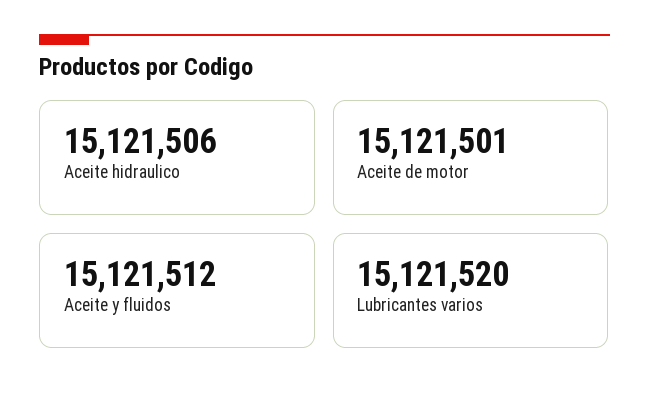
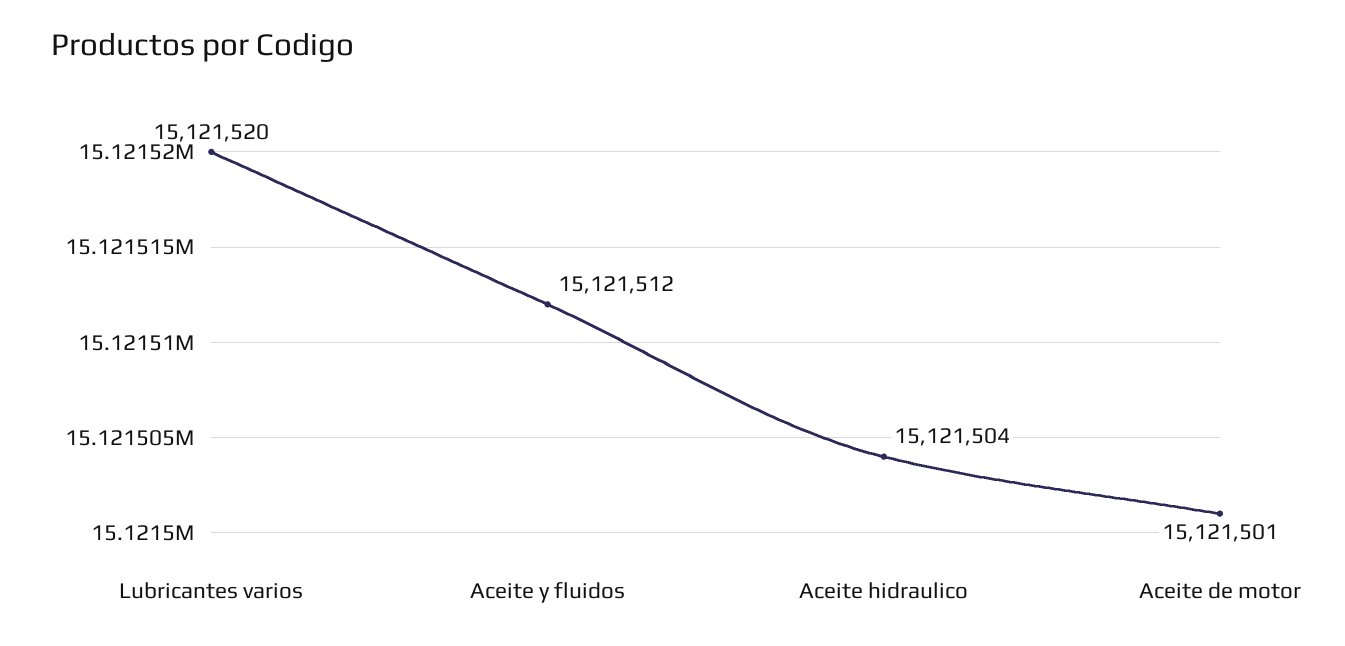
Aceite hidraulico: 15121506 -> 15121504

